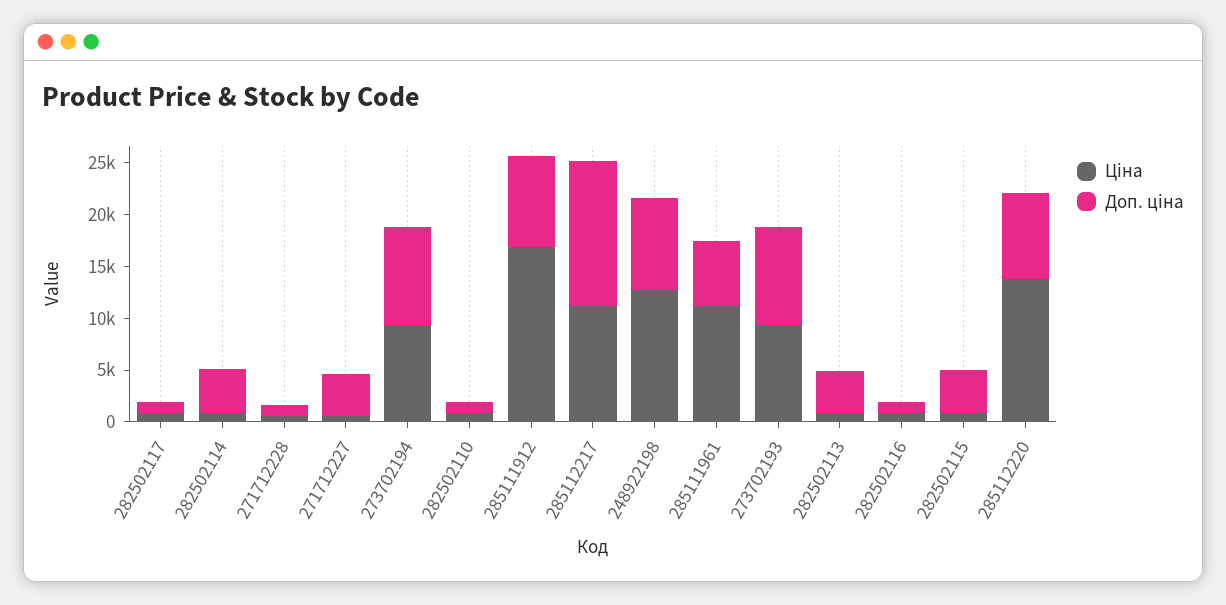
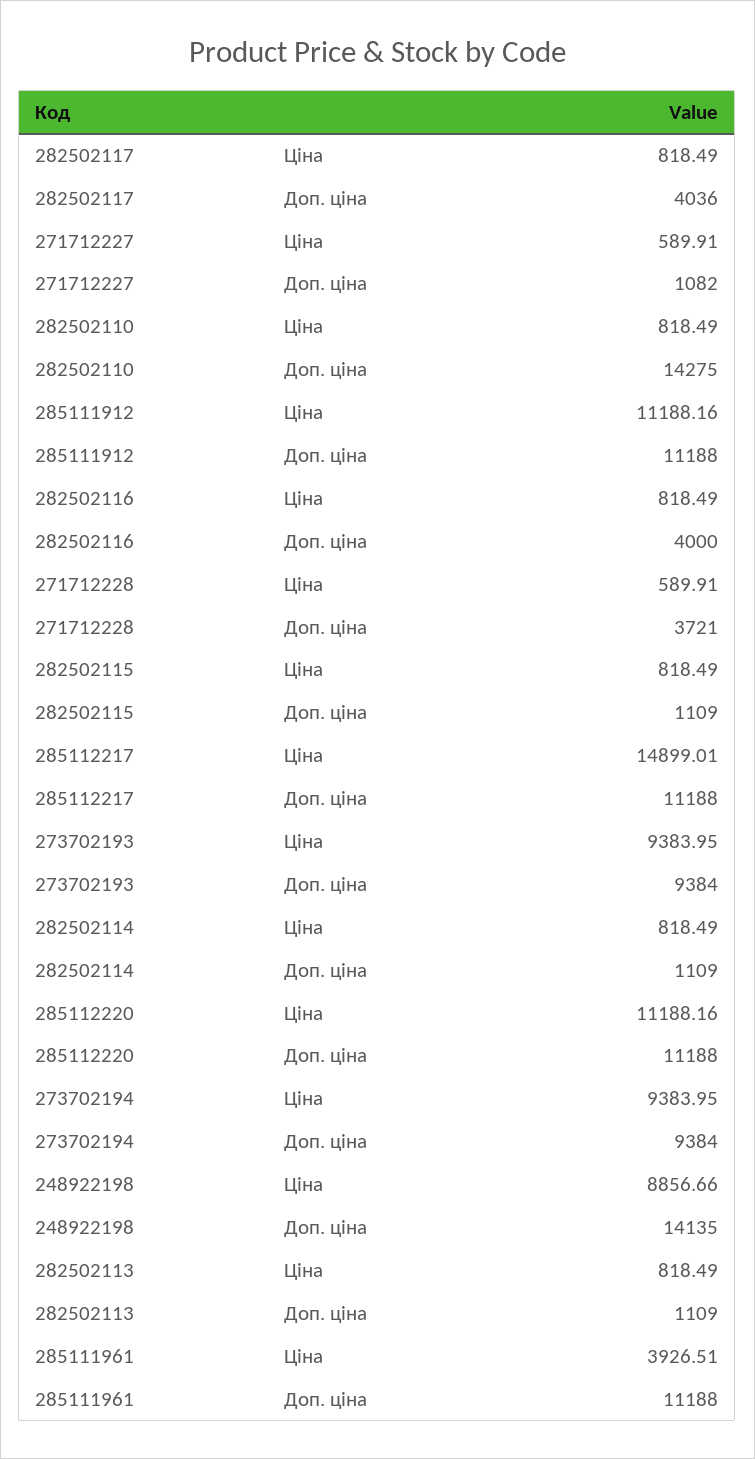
Доп. ціна, 282502117: 1000 -> 4036
Доп. ціна, 282502114: 4000 -> 1109
Доп. ціна, 271712228: 1000 -> 3721
Доп. ціна, 271712227: 4000 -> 1082
Доп. ціна, 282502110: 1000 -> 14275
Ціна, 285111912: 17000 -> 11188.16
Доп. ціна, 285111912: 9000 -> 11188
Ціна, 285112217: 11000 -> 14899.01
Доп. ціна, 285112217: 14000 -> 11188
Ціна, 248922198: 13000 -> 8856.66
Доп. ціна, 248922198: 9000 -> 14135
Ціна, 285111961: 11000 -> 3926.51
Доп. ціна, 285111961: 6000 -> 11188
Доп. ціна, 282502113: 4000 -> 1109
Доп. ціна, 282502116: 1000 -> 4000
Доп. ціна, 282502115: 4000 -> 1109
Ціна, 285112220: 14000 -> 11188.16
Доп. ціна, 285112220: 8000 -> 11188

